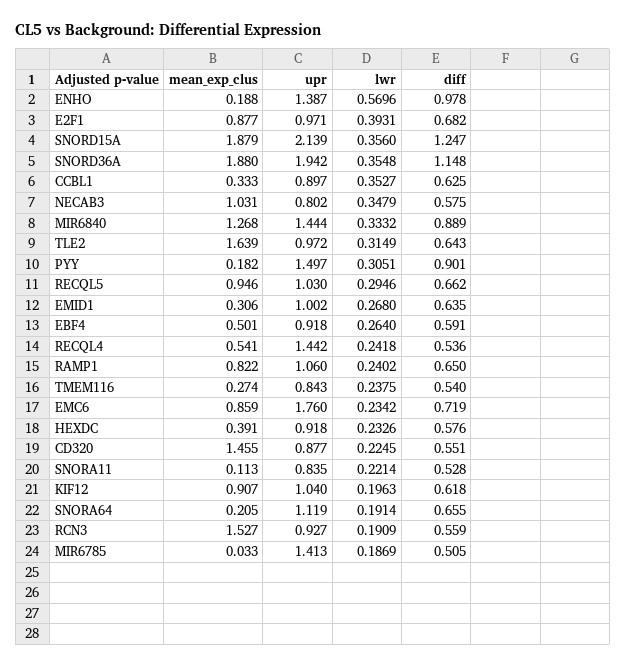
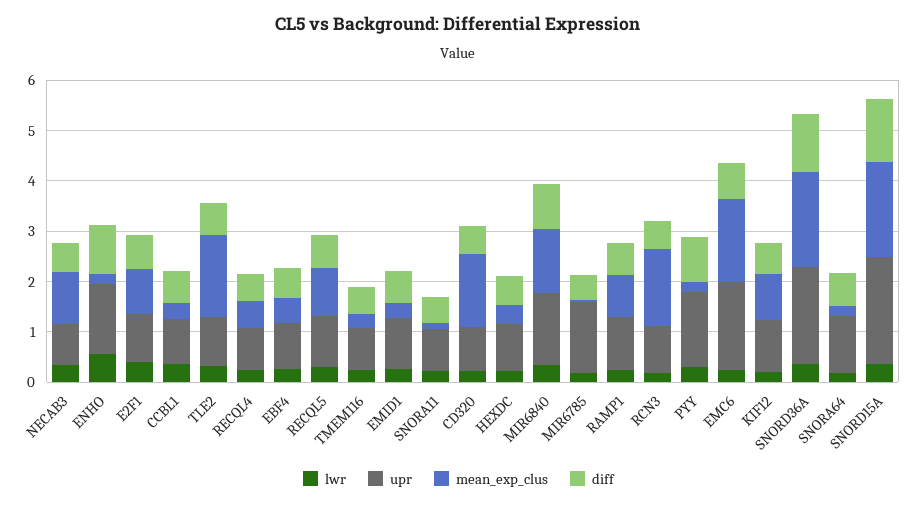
upr, RECQL4: 1.442 -> 0.8
mean_exp_clus, EMC6: 0.859 -> 1.6

